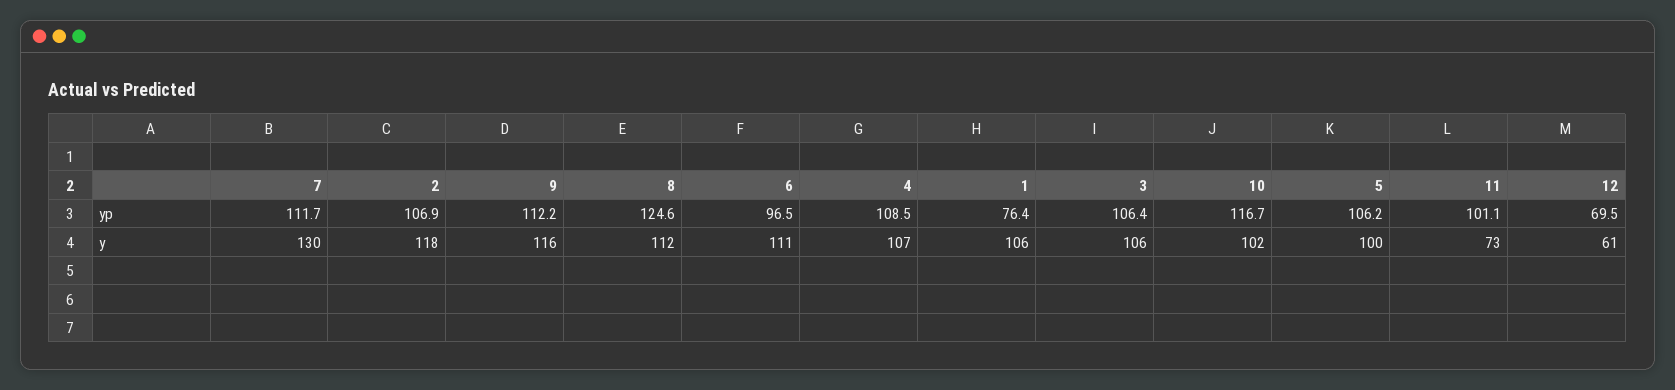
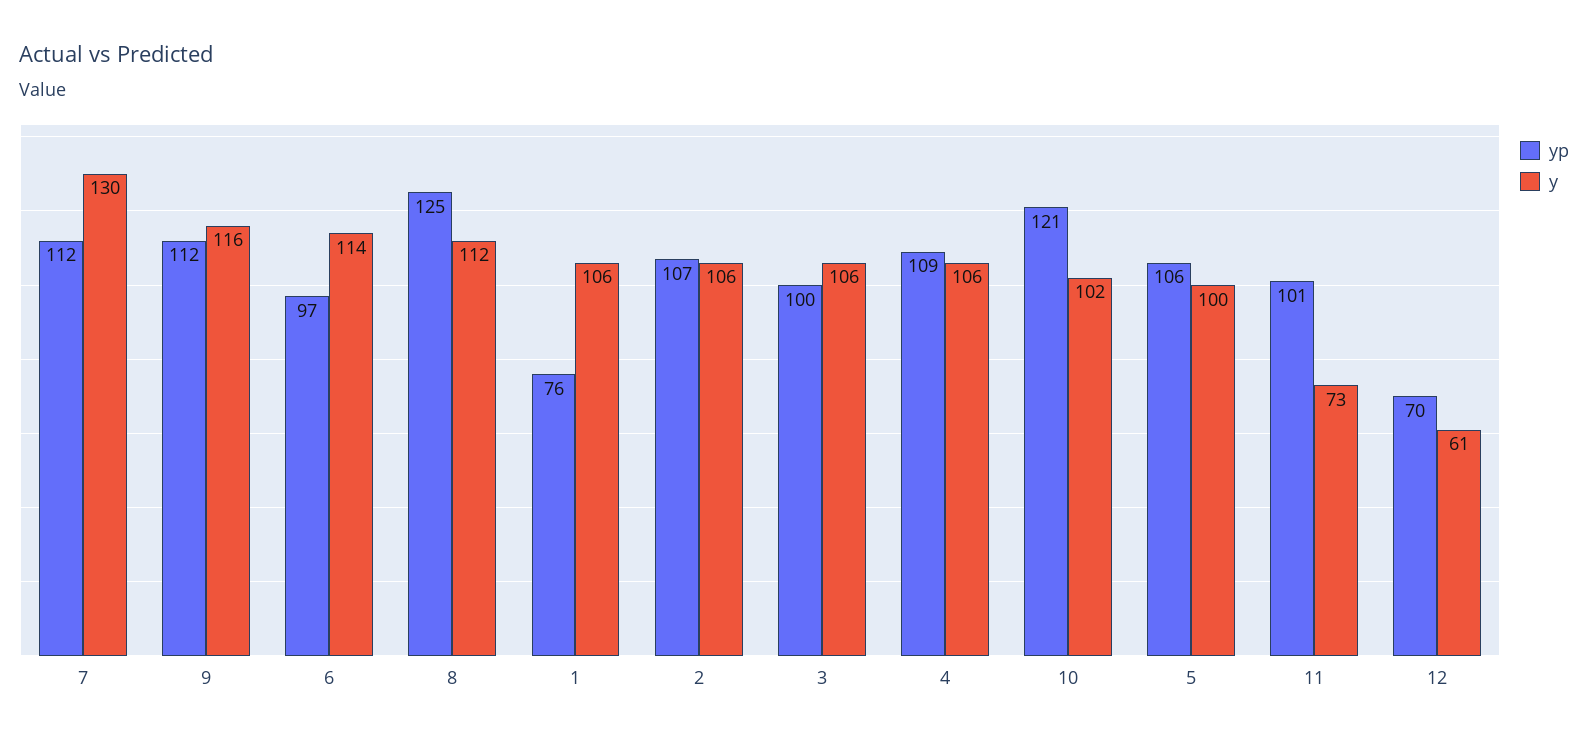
yp, 3: 106.4 -> 100
yp, 10: 116.7 -> 121
y, 2: 118 -> 106
y, 6: 111 -> 114
y, 4: 107 -> 106

